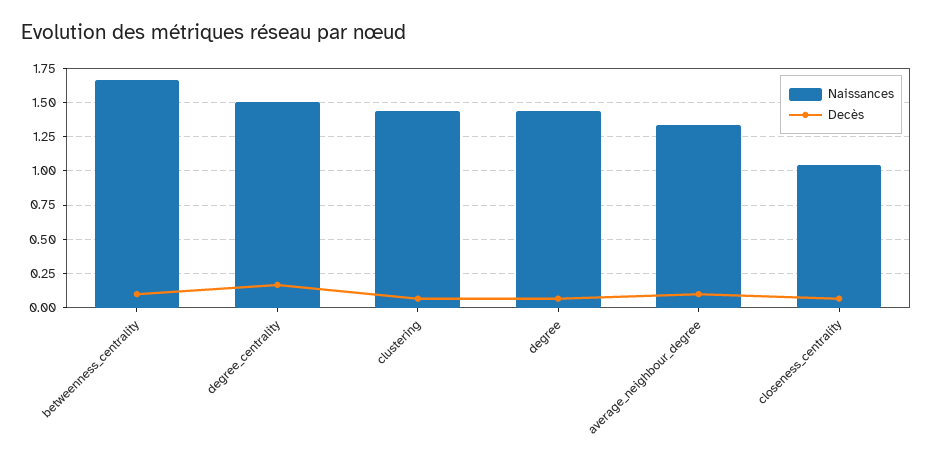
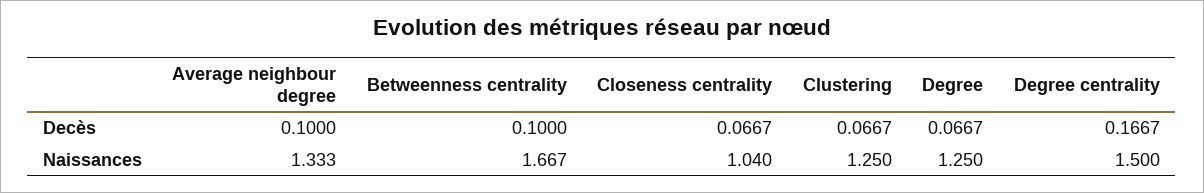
Naissances, clustering: 1.45 -> 1.25
Naissances, degree: 1.45 -> 1.25

